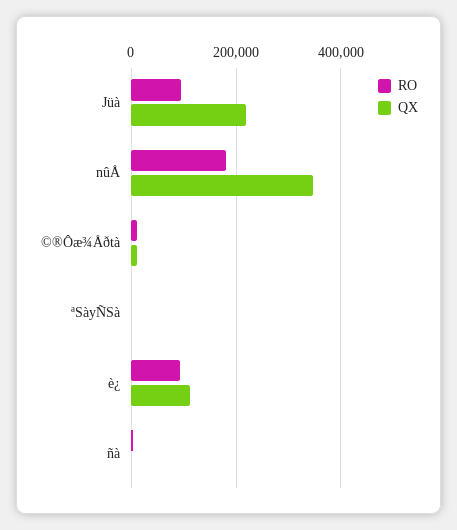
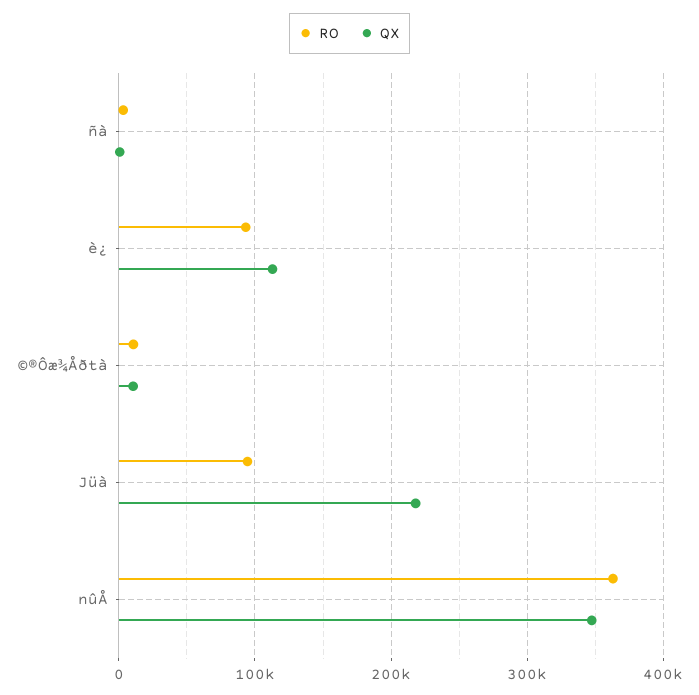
RO, nûÅ: 180000 -> 360000
RO, ªSàyÑSà: 0 -> none
QX, ªSàyÑSà: 0 -> none

